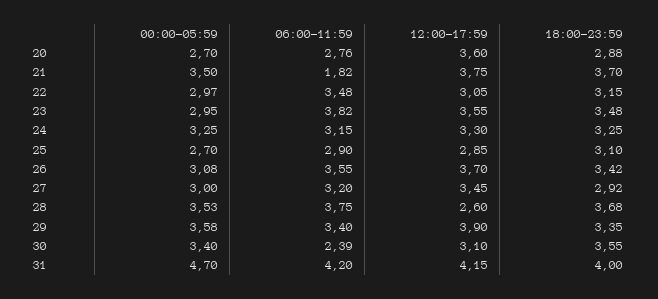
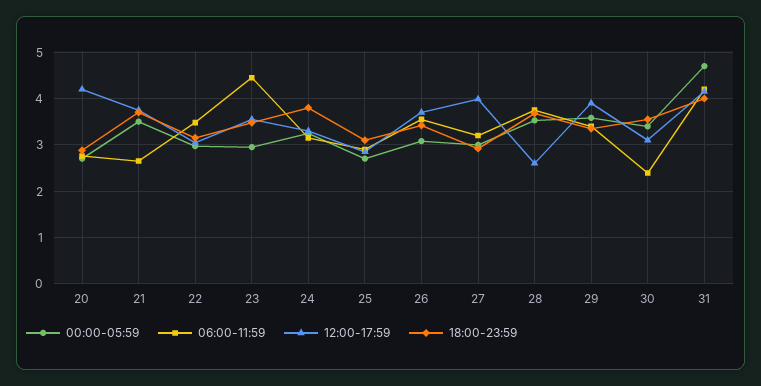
12:00-17:59, 20: 3.6 -> 4.2
06:00-11:59, 21: 1.82 -> 2.6
06:00-11:59, 23: 3.82 -> 4.4
18:00-23:59, 24: 3.25 -> 3.8
12:00-17:59, 27: 3.45 -> 4

